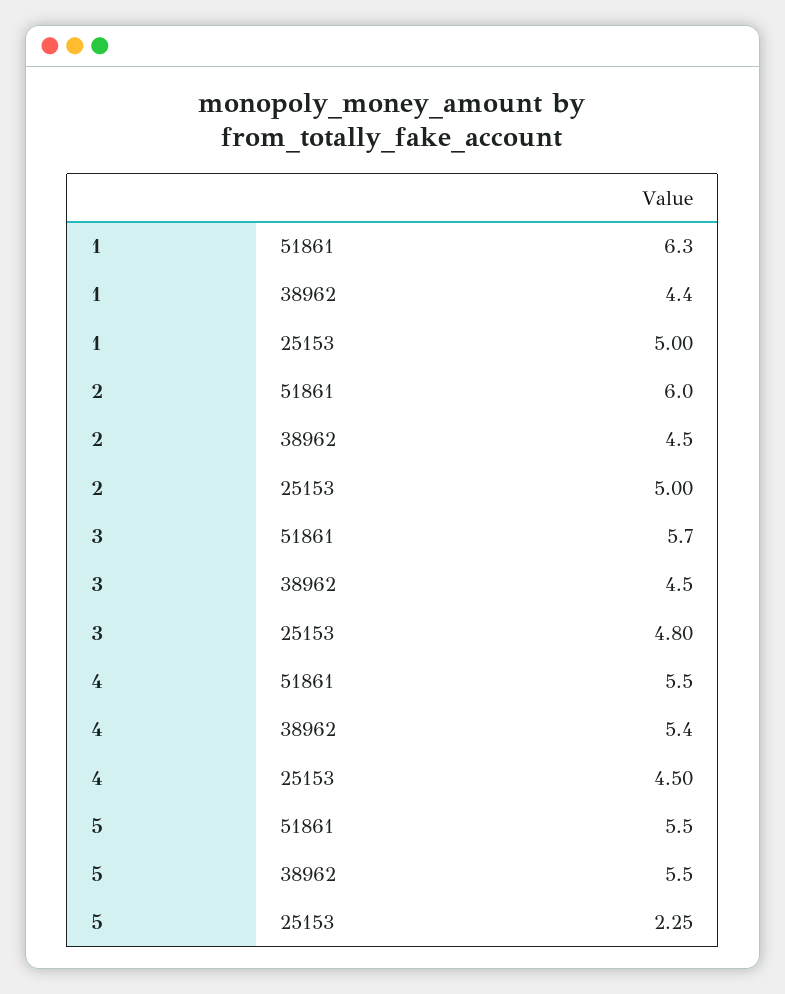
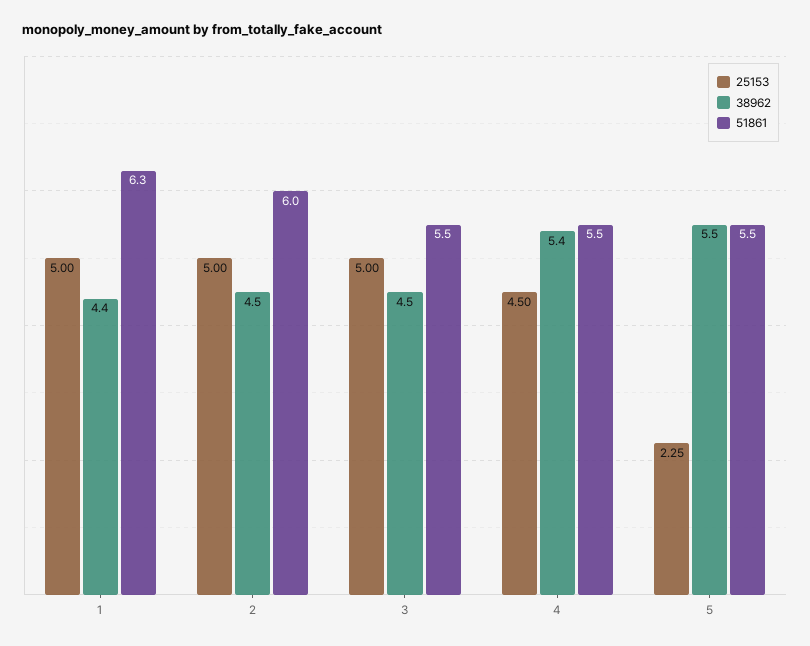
51861, 3: 5.7 -> 5.5
25153, 3: 4.8 -> 5

